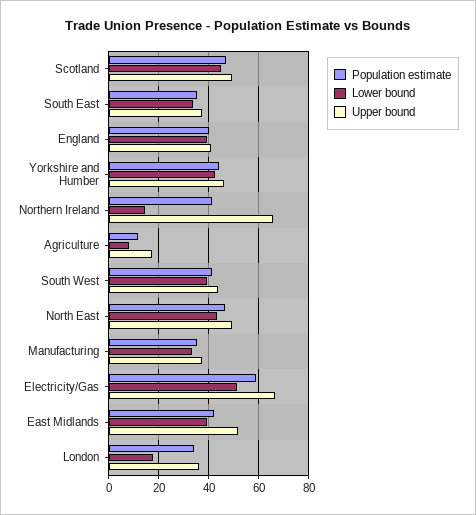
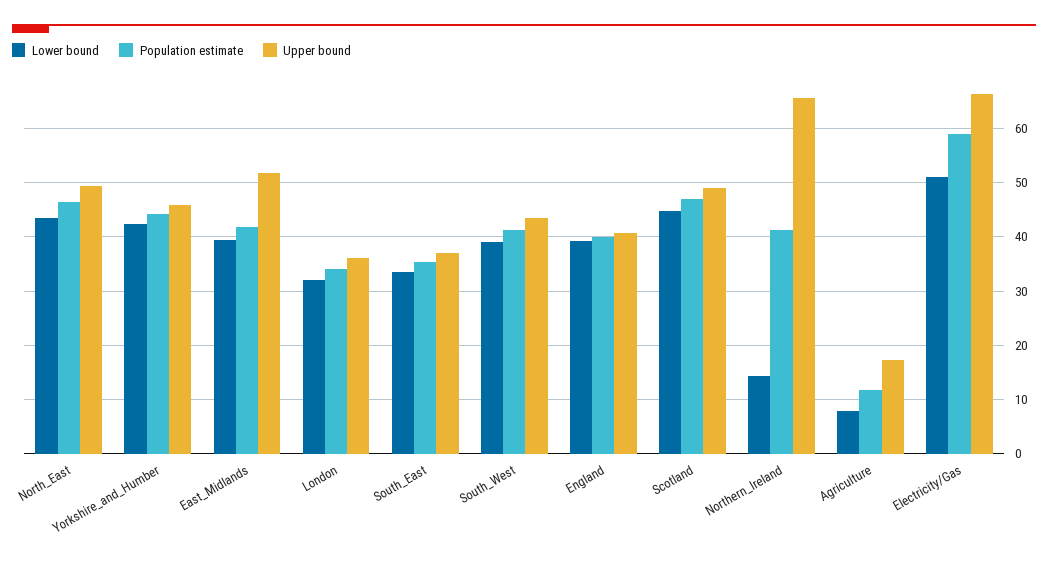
Population estimate, Manufacturing: 35 -> none
Lower bound, Manufacturing: 32.5 -> none
Upper bound, Manufacturing: 37.5 -> none
Lower bound, London: 17.5 -> 32

